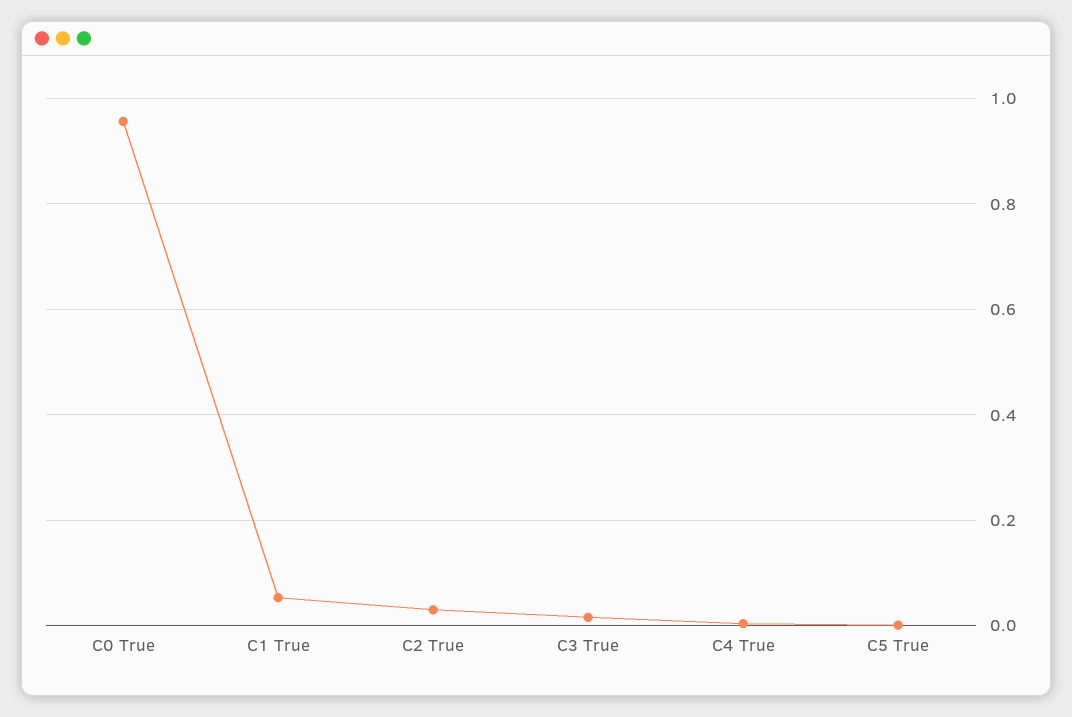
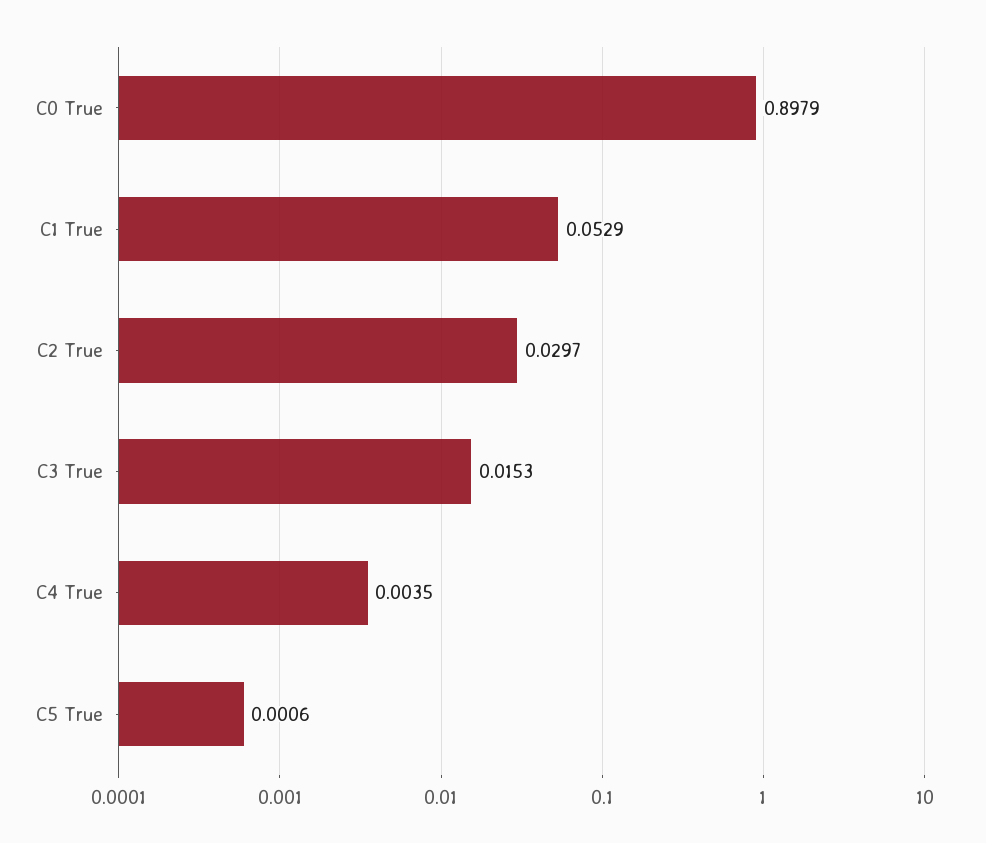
C0 True: 0.96 -> 0.8979

